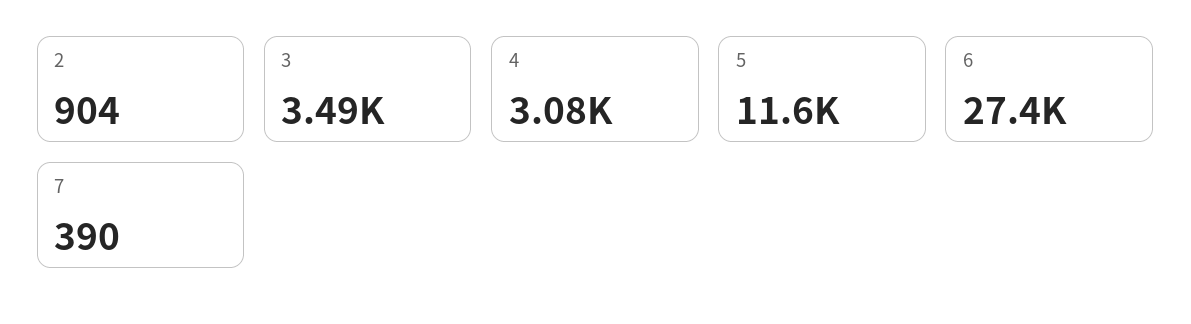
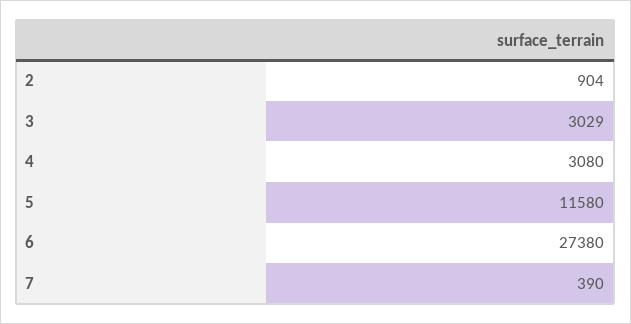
3: 3490 -> 3029

